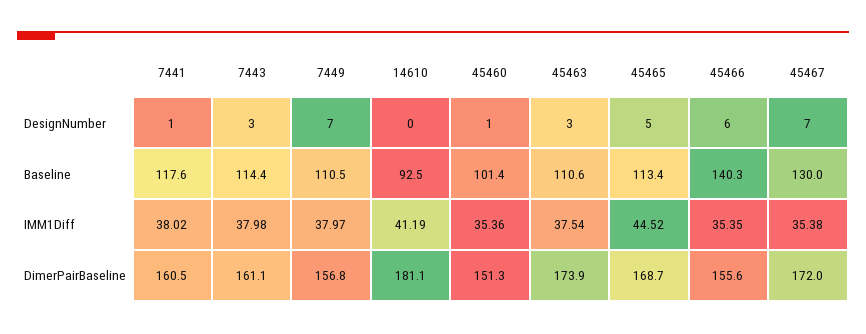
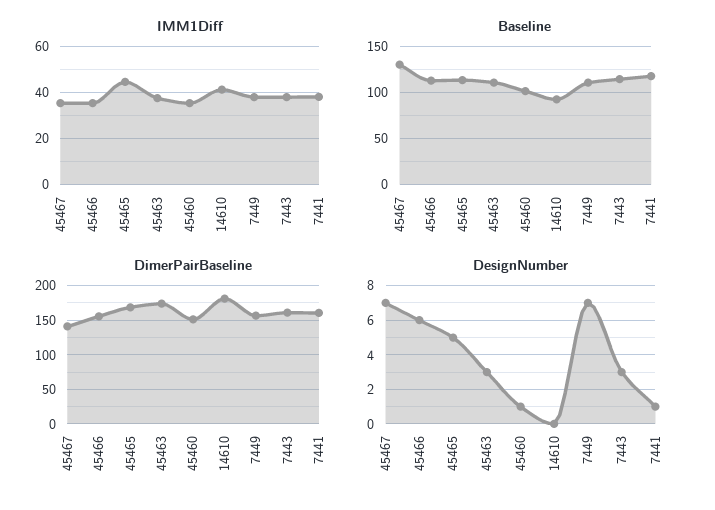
Baseline, 45466: 140.3 -> 110
DimerPairBaseline, 45467: 172 -> 140

